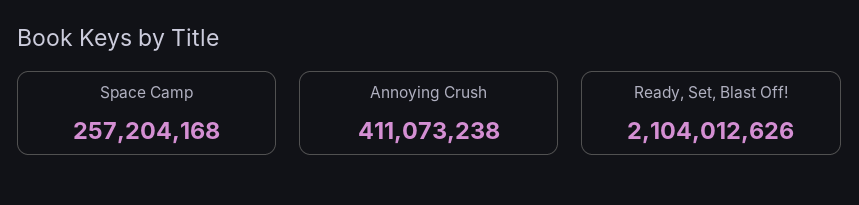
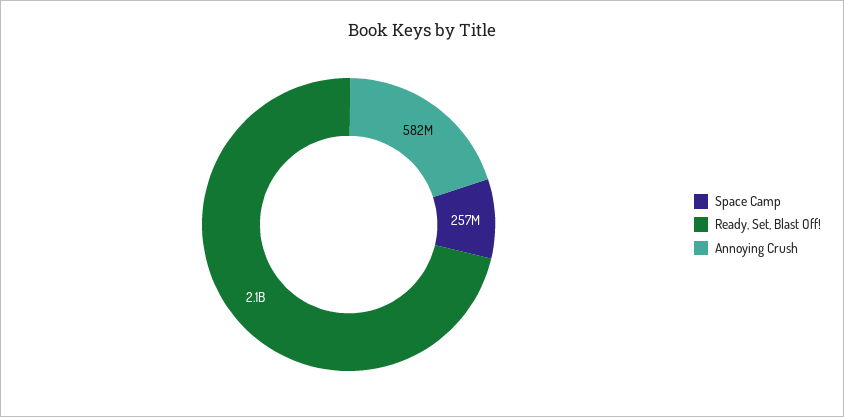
Annoying Crush: 411073238 -> 582000000

